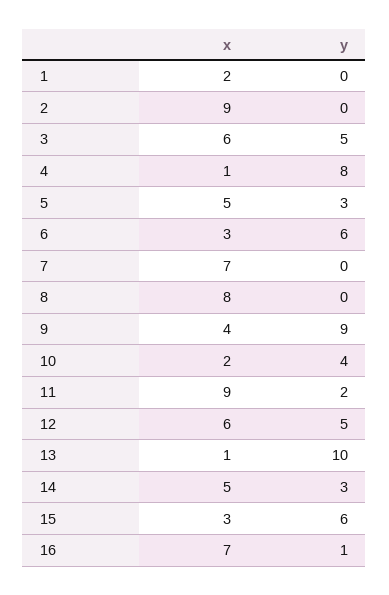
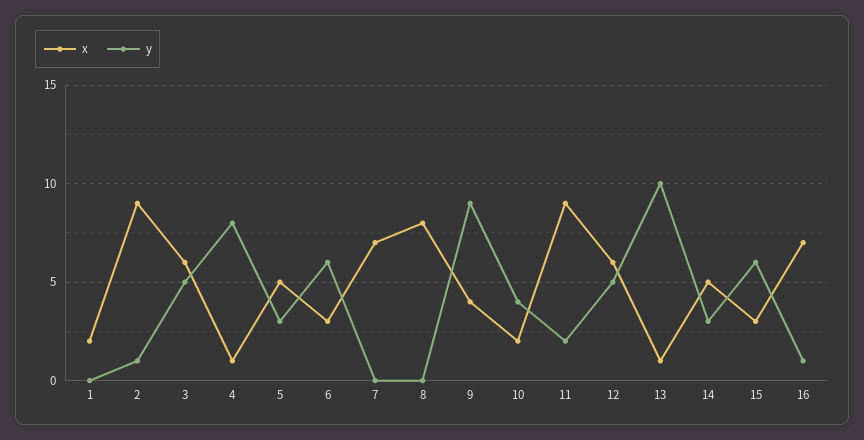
y, 2: 0 -> 1

